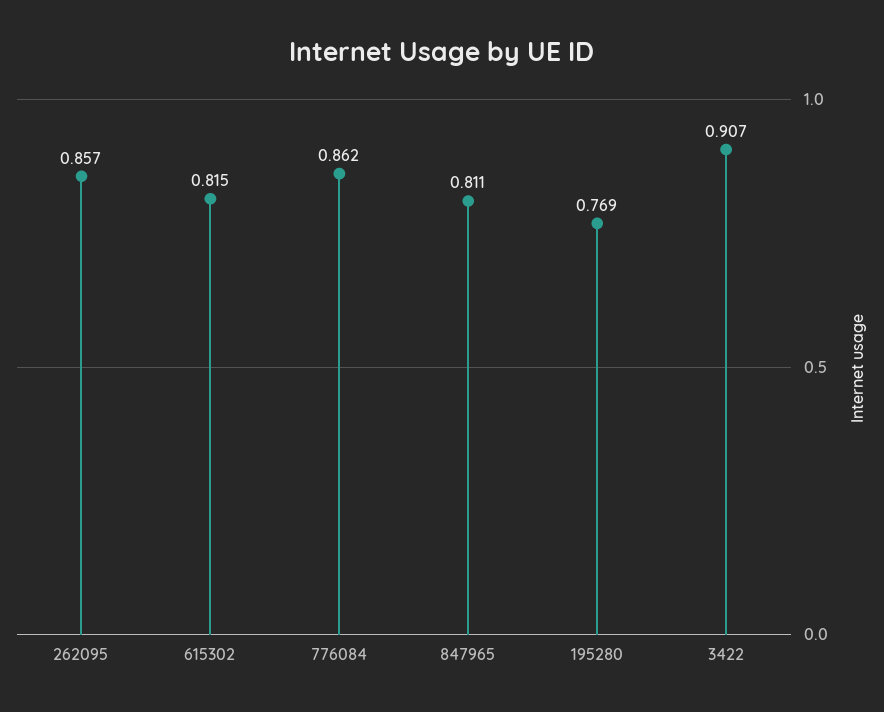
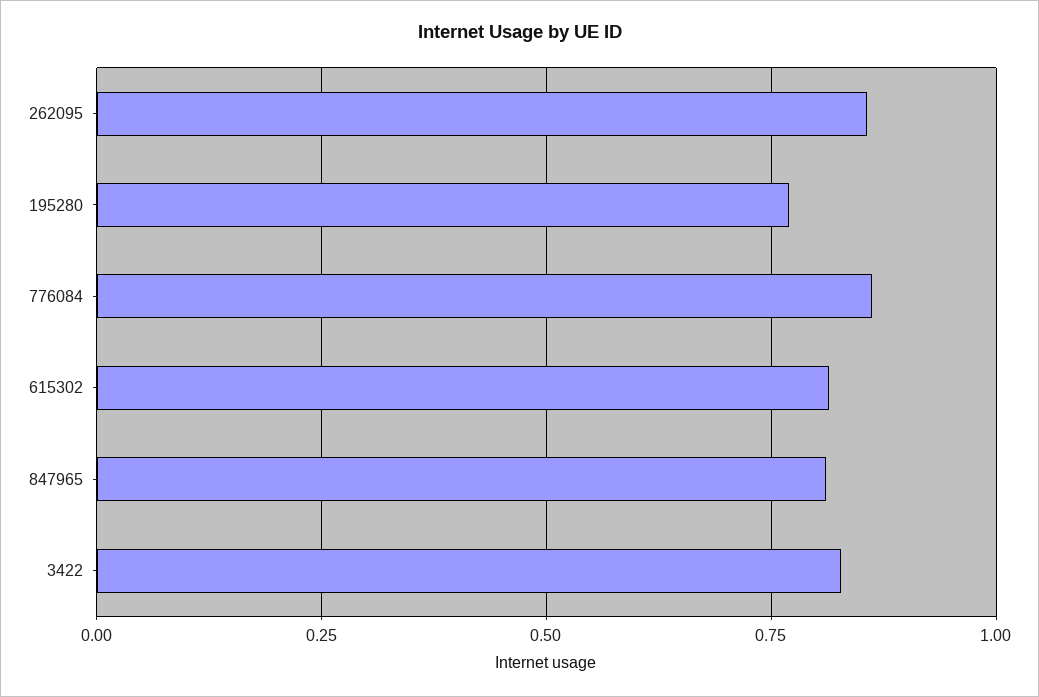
3422: 0.907 -> 0.825

